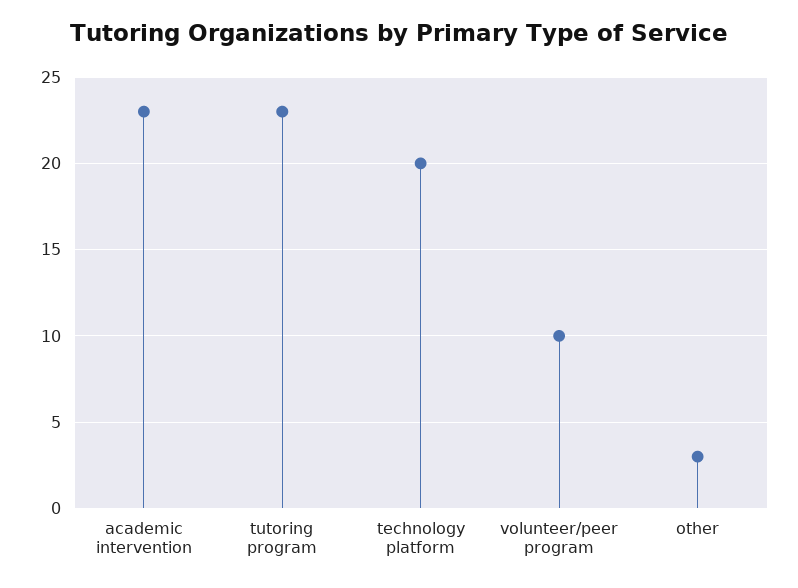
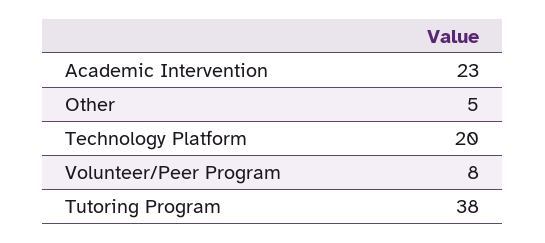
tutoring program: 23 -> 38
volunteer/peer program: 10 -> 8
other: 3 -> 5

